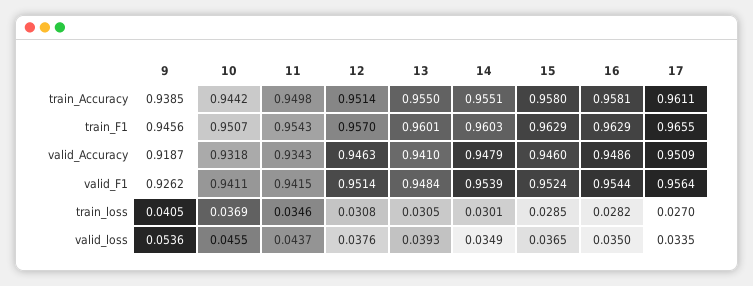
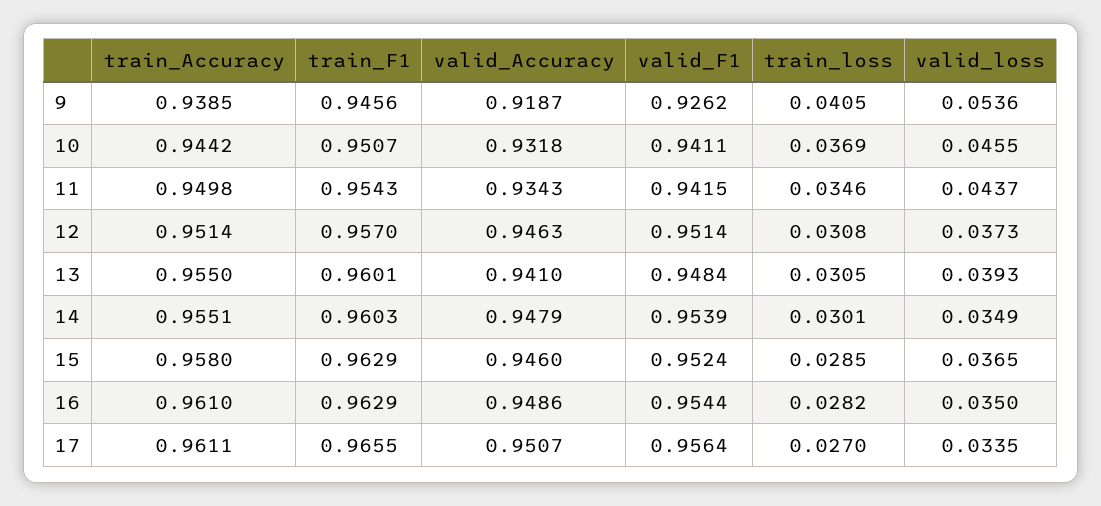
16, train_Accuracy: 0.9581 -> 0.961
17, valid_Accuracy: 0.9509 -> 0.9507
12, valid_loss: 0.0376 -> 0.0373

